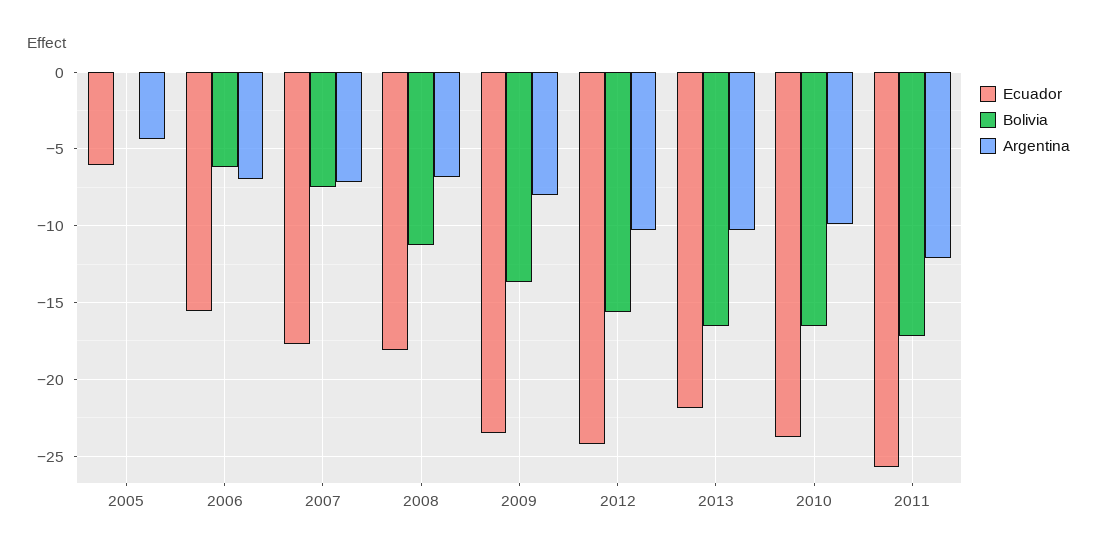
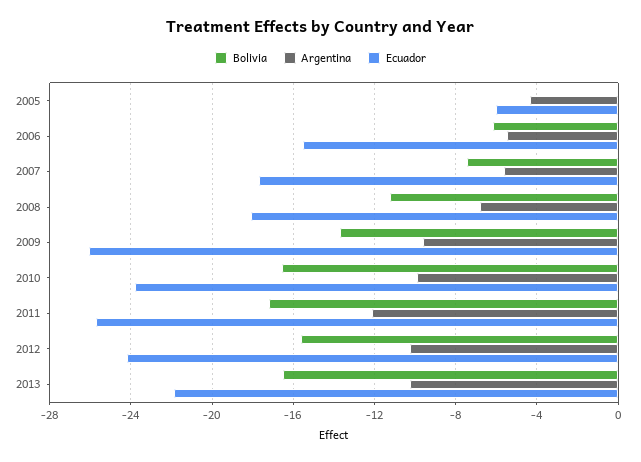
Argentina, 2006: -7 -> -5.5
Argentina, 2007: -7 -> -5.5
Ecuador, 2009: -23.5 -> -26
Argentina, 2009: -8 -> -9.5

